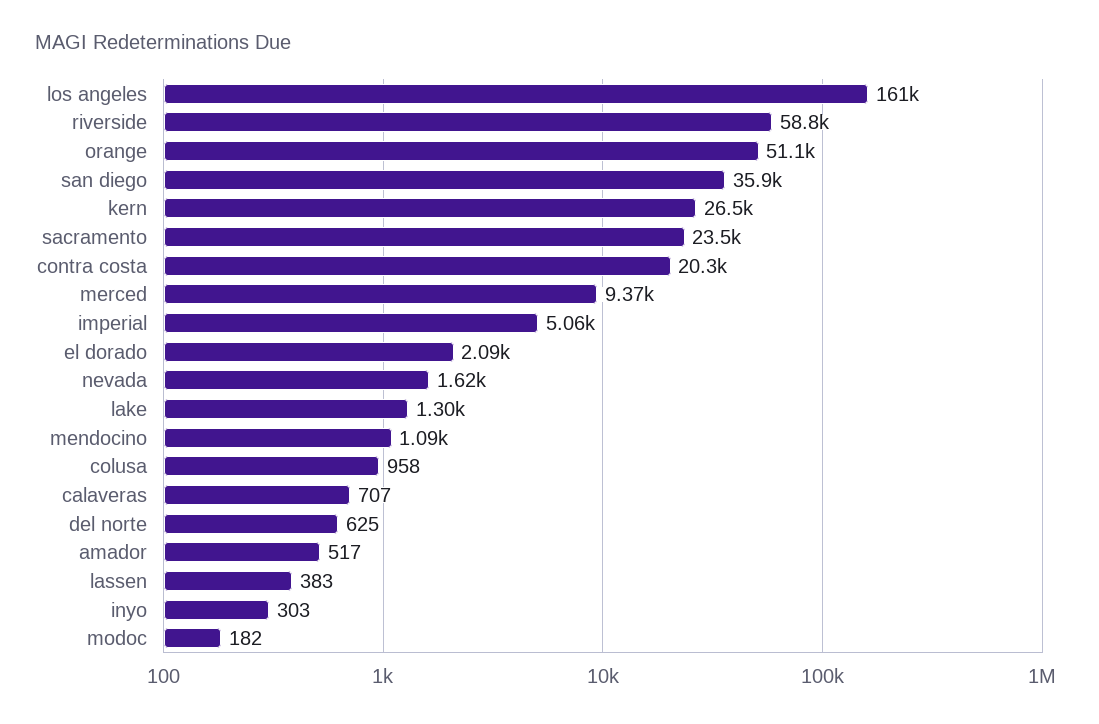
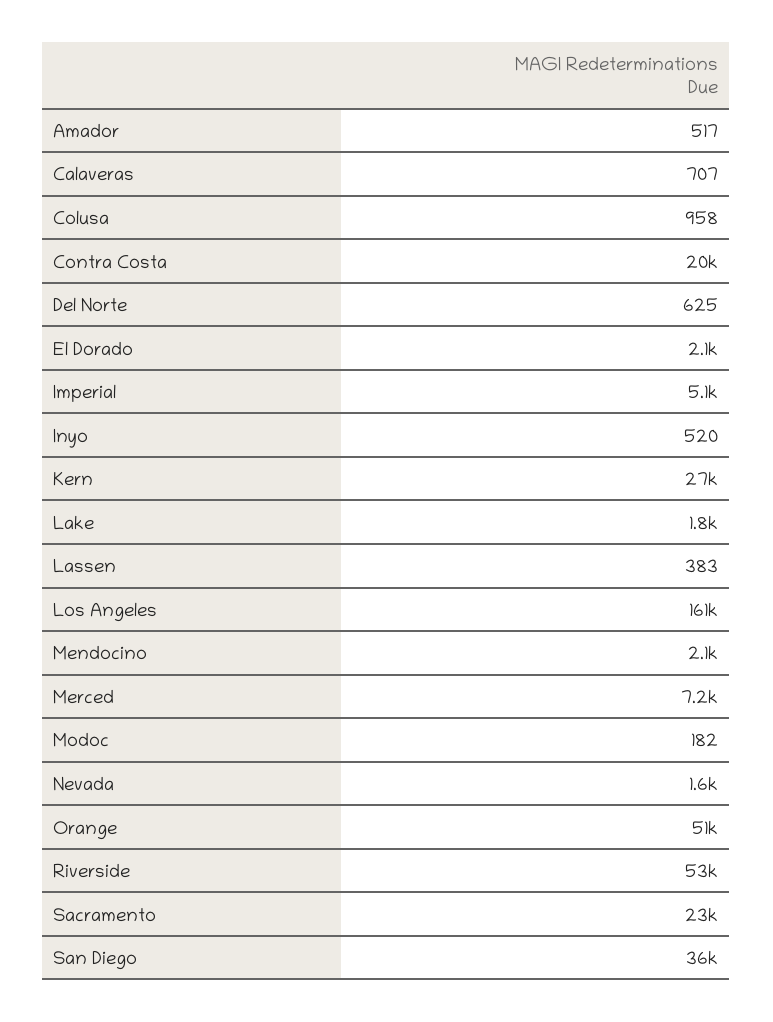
riverside: 58800 -> 53000
merced: 9370 -> 7200
lake: 1300 -> 1800
mendocino: 1090 -> 2100
inyo: 303 -> 520

